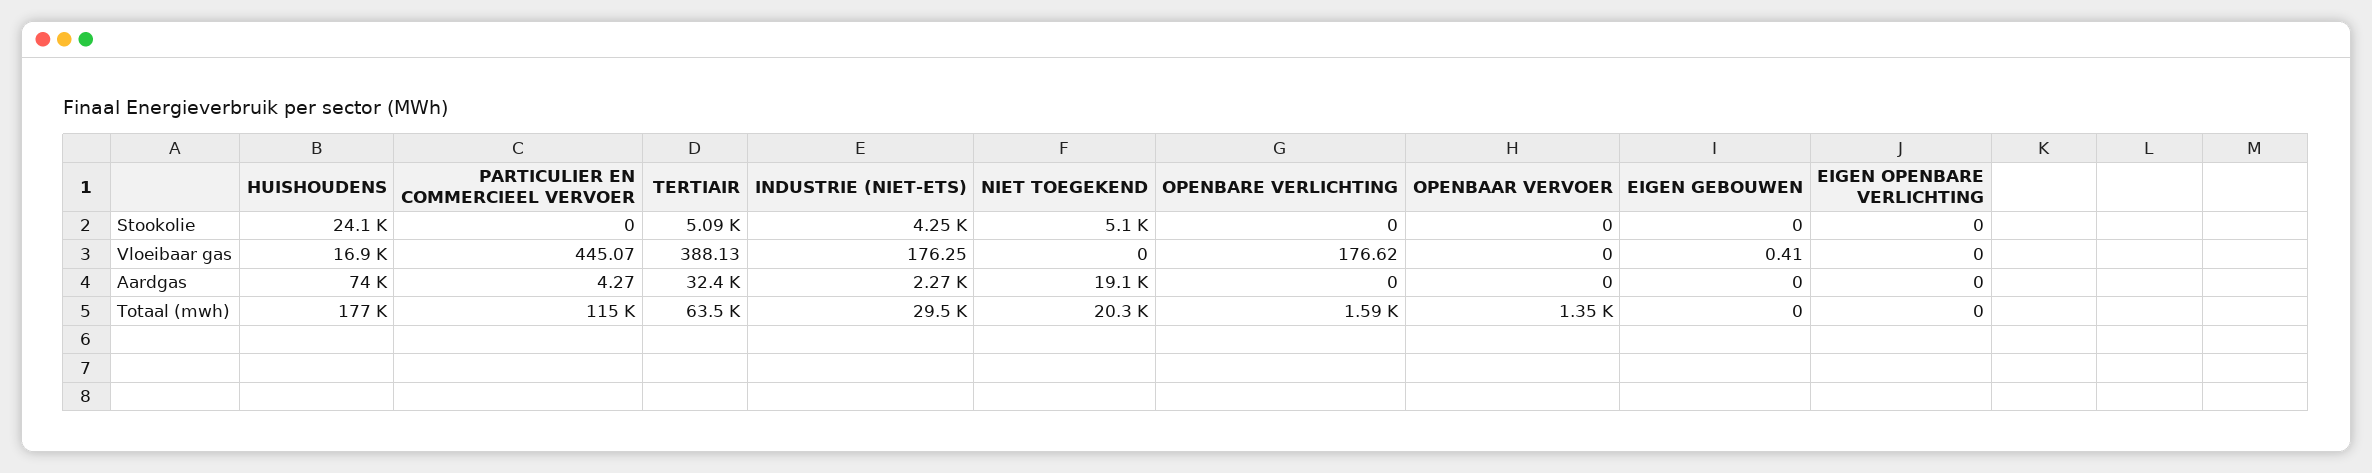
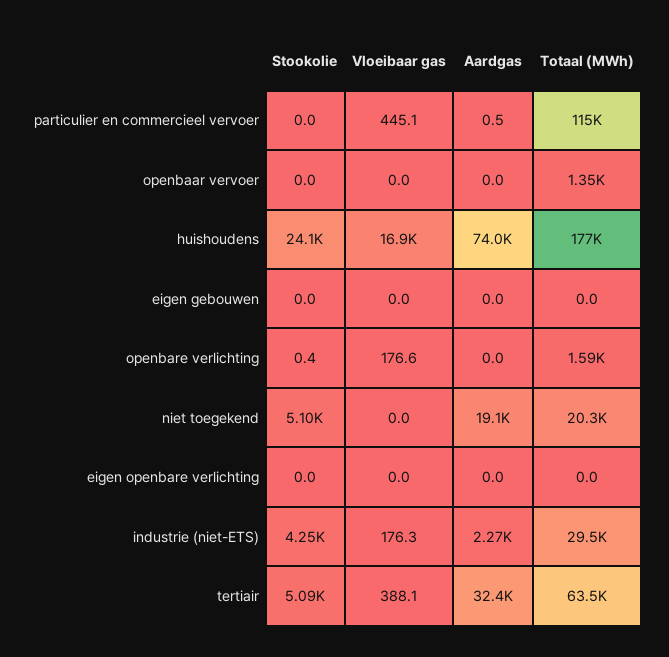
OPENBARE VERLICHTING, Stookolie: 0 -> 0.4
EIGEN GEBOUWEN, Vloeibaar gas: 0.41 -> 0
PARTICULIER EN COMMERCIEEL VERVOER, Aardgas: 4.27 -> 0.5

